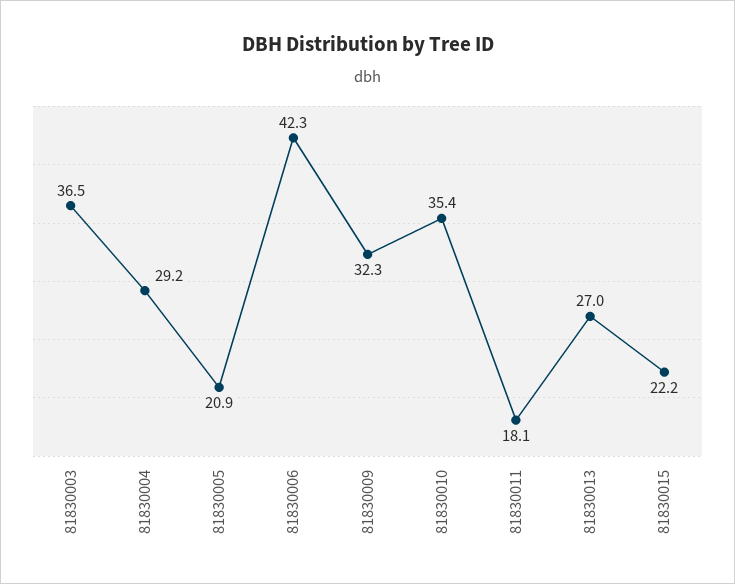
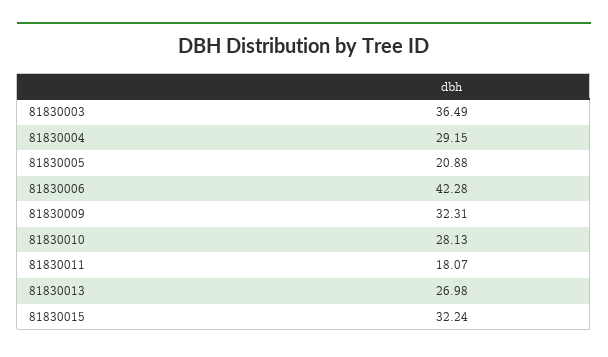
81830010: 35.4 -> 28.13
81830015: 22.2 -> 32.24

